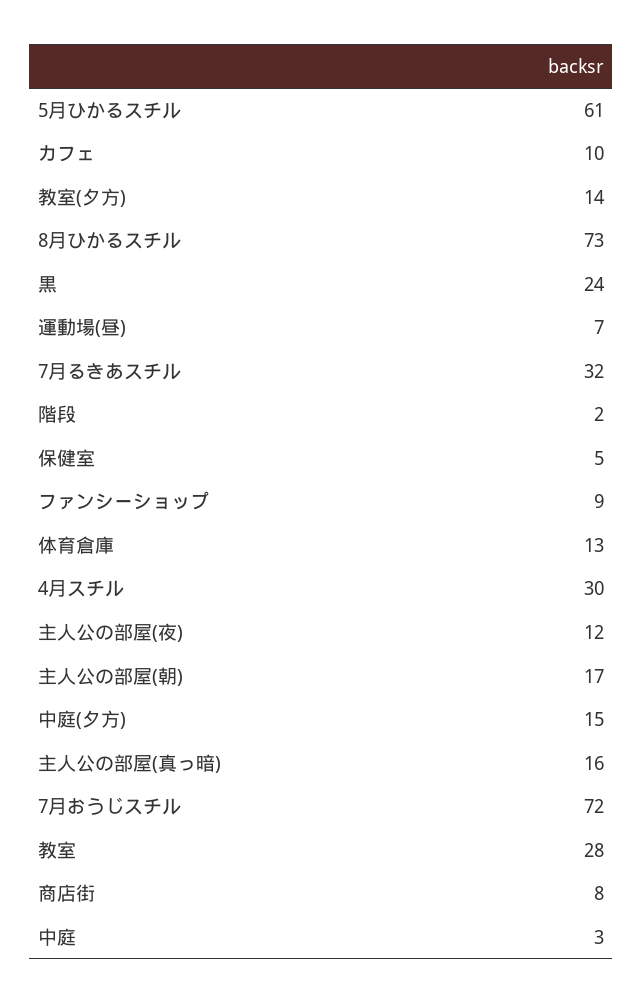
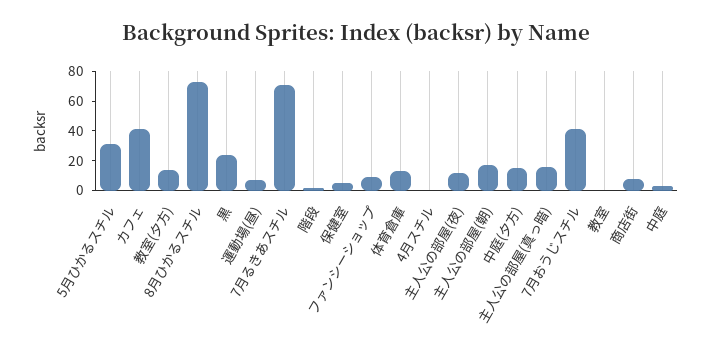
5月ひかるスチル: 61 -> 30
カフェ: 10 -> 40
7月るきあスチル: 32 -> 70
4月スチル: 30 -> 0
7月おうじスチル: 72 -> 40
教室: 28 -> 0

